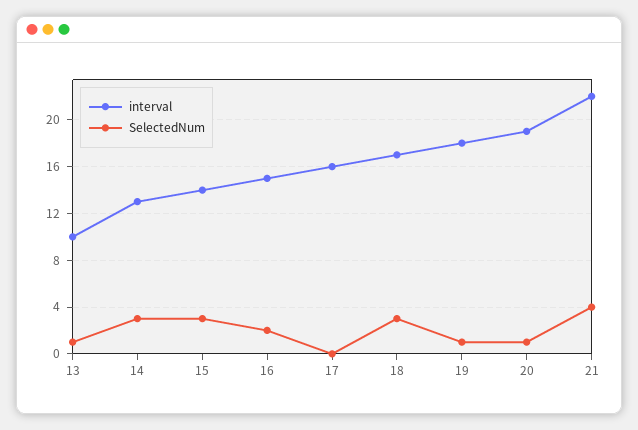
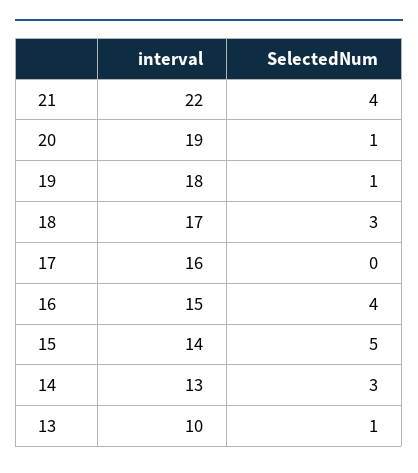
SelectedNum, 15: 3 -> 5
SelectedNum, 16: 2 -> 4

